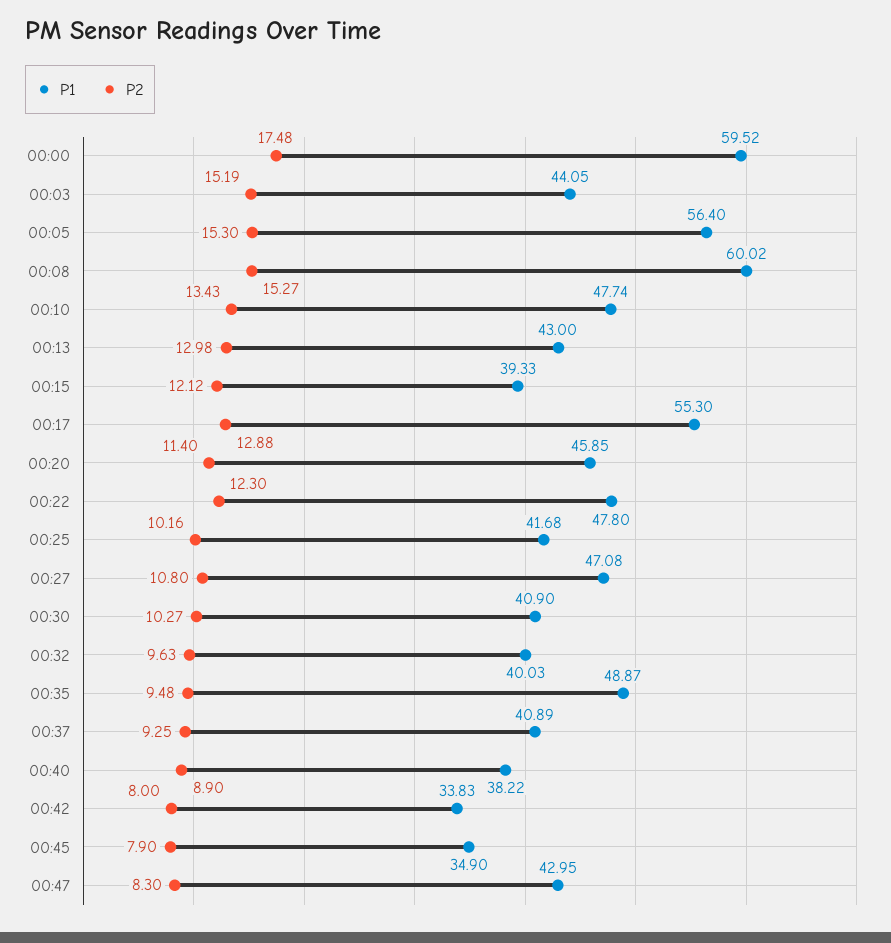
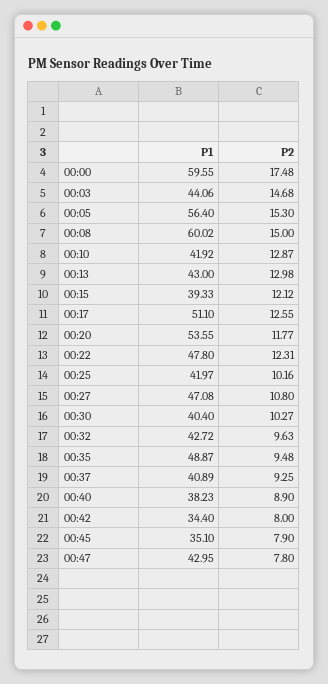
P1, 00:00: 59.52 -> 59.55
P1, 00:03: 44.05 -> 44.06
P2, 00:03: 15.19 -> 14.68
P2, 00:08: 15.27 -> 15
P1, 00:10: 47.74 -> 41.92
P2, 00:10: 13.43 -> 12.87
P1, 00:17: 55.3 -> 51.1
P2, 00:17: 12.88 -> 12.55
P1, 00:20: 45.85 -> 53.55
P2, 00:20: 11.4 -> 11.77
P2, 00:22: 12.3 -> 12.31
P1, 00:25: 41.68 -> 41.97
P1, 00:30: 40.9 -> 40.4
P1, 00:32: 40.03 -> 42.72
P1, 00:40: 38.22 -> 38.23
P1, 00:42: 33.83 -> 34.4
P1, 00:45: 34.9 -> 35.1
P2, 00:47: 8.3 -> 7.8

